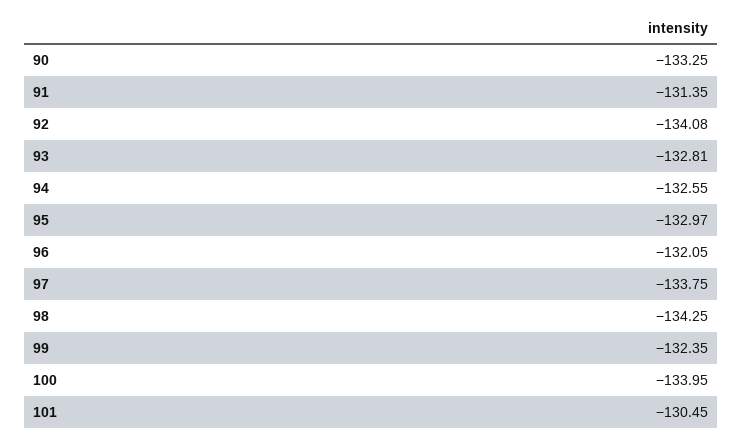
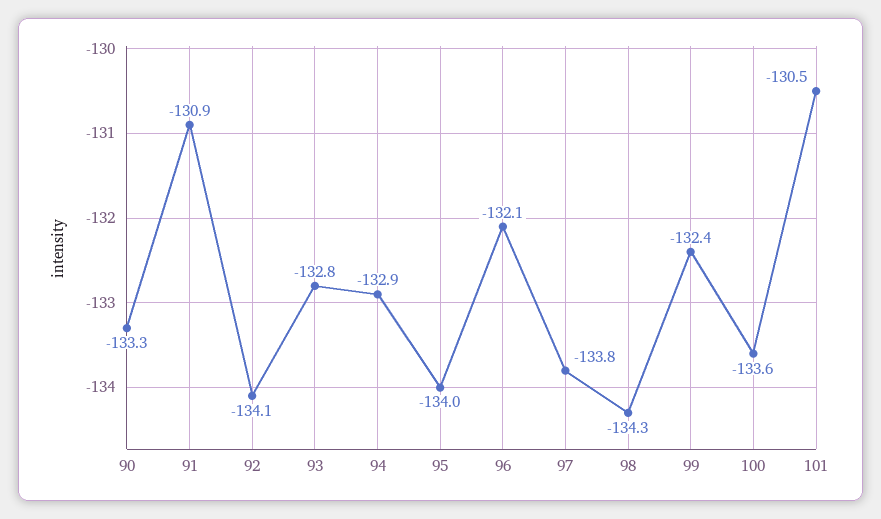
91: -131.35 -> -130.9
94: -132.55 -> -132.9
95: -132.97 -> -134
100: -133.95 -> -133.6

